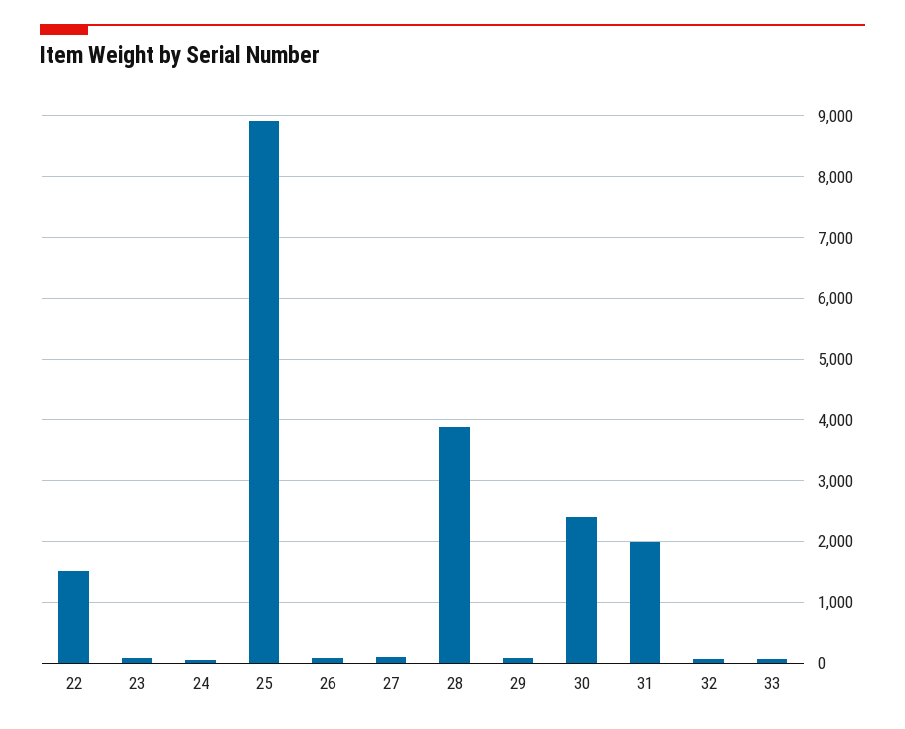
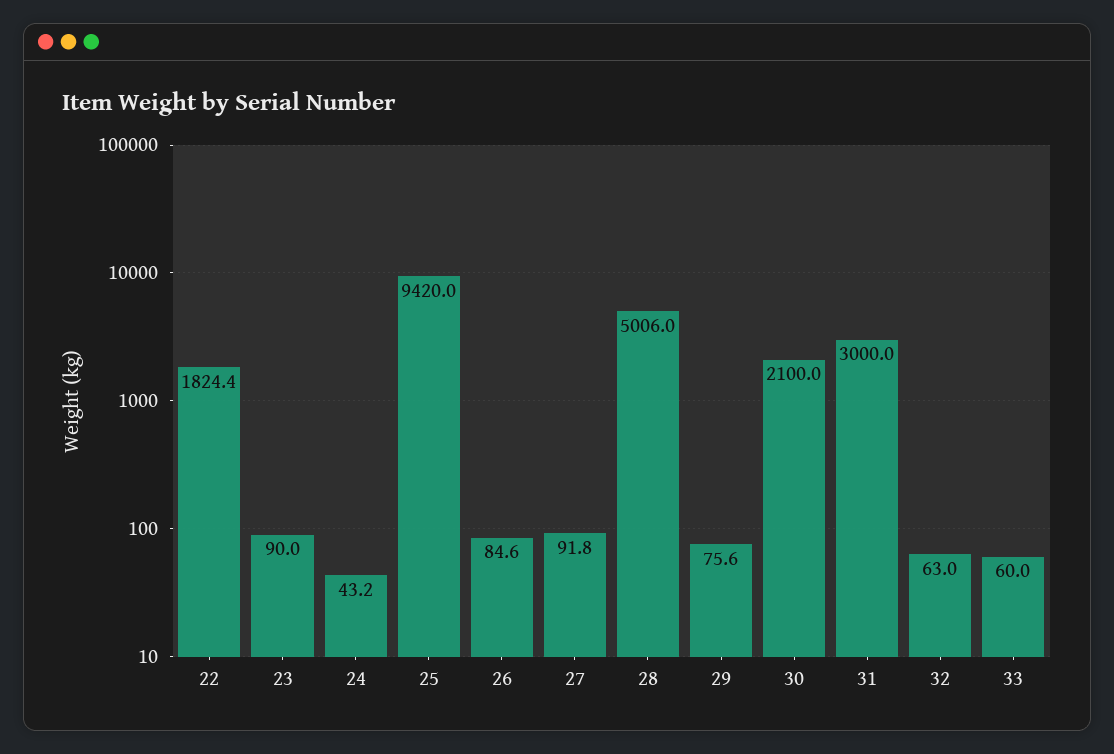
22: 1500 -> 1824.4
25: 8900 -> 9420
28: 3900 -> 5006
30: 2400 -> 2100
31: 2000 -> 3000

